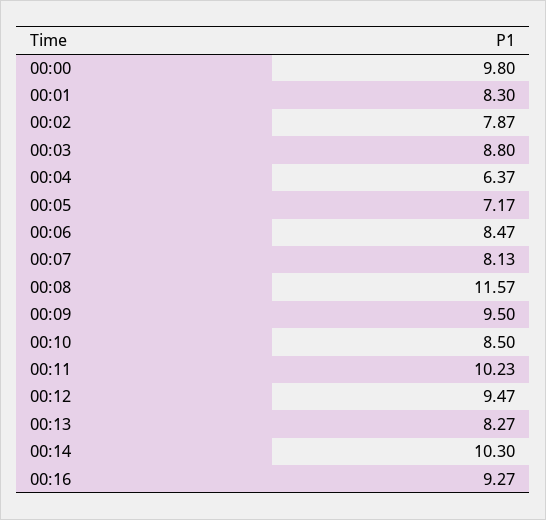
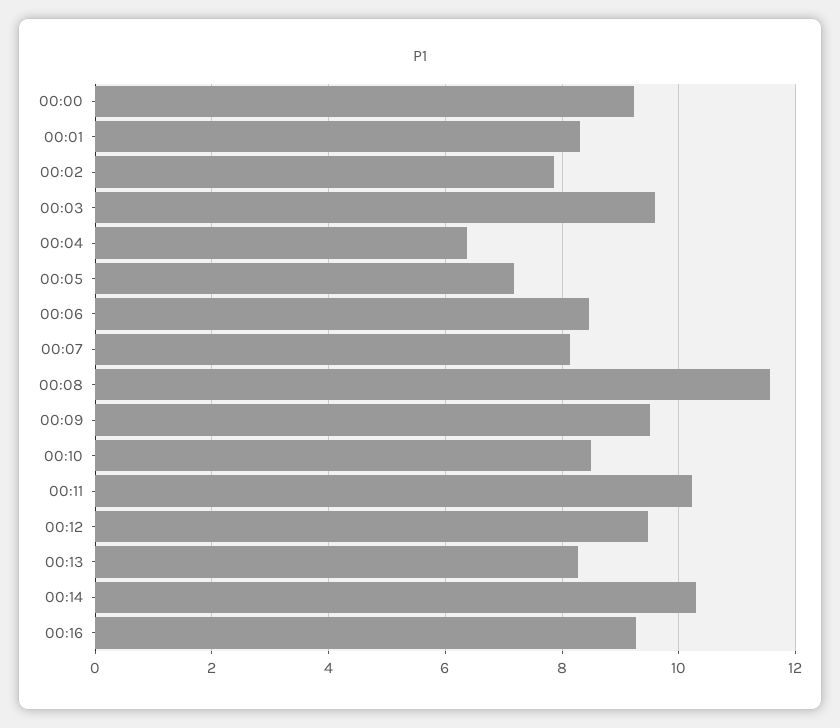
00:00: 9.8 -> 9.2
00:03: 8.8 -> 9.6

